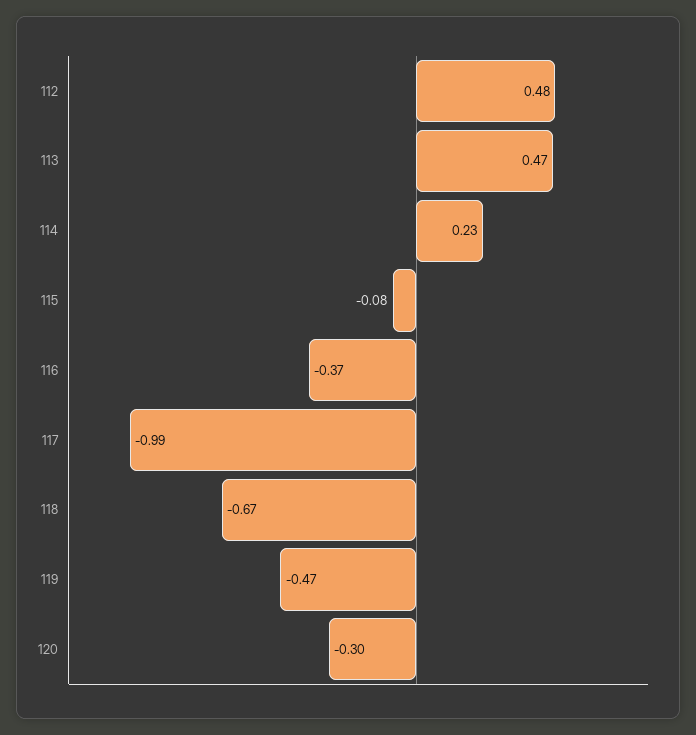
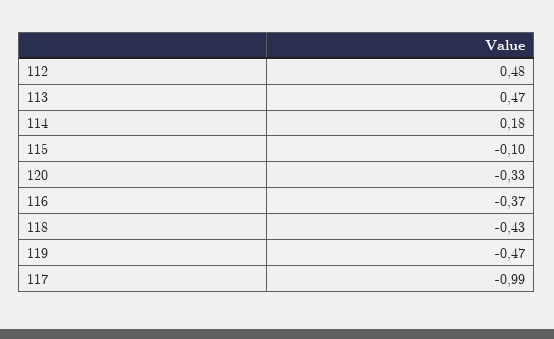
114: 0.23 -> 0.18
115: -0.08 -> -0.1
118: -0.67 -> -0.43
120: -0.3 -> -0.33

